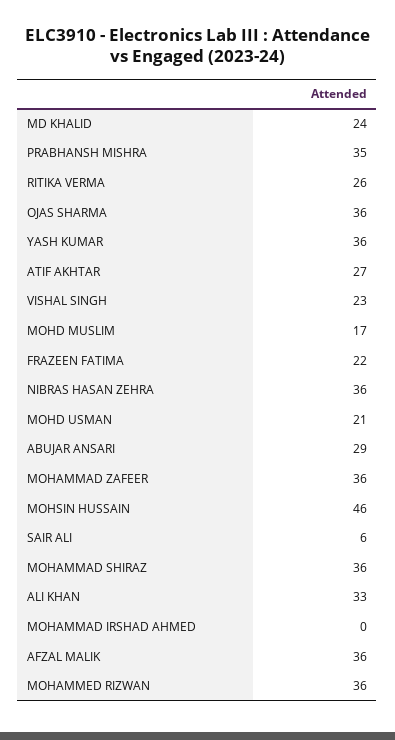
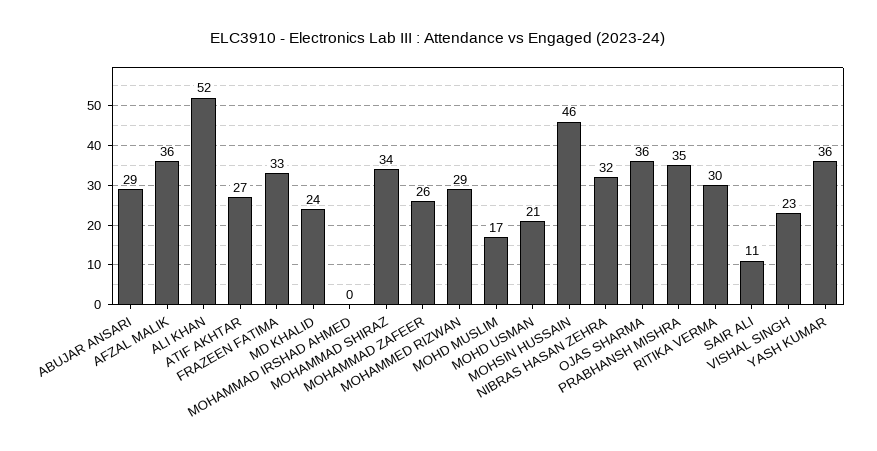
RITIKA VERMA: 26 -> 30
FRAZEEN FATIMA: 22 -> 33
NIBRAS HASAN ZEHRA: 36 -> 32
MOHAMMAD ZAFEER: 36 -> 26
SAIR ALI: 6 -> 11
MOHAMMAD SHIRAZ: 36 -> 34
ALI KHAN: 33 -> 52
MOHAMMED RIZWAN: 36 -> 29

